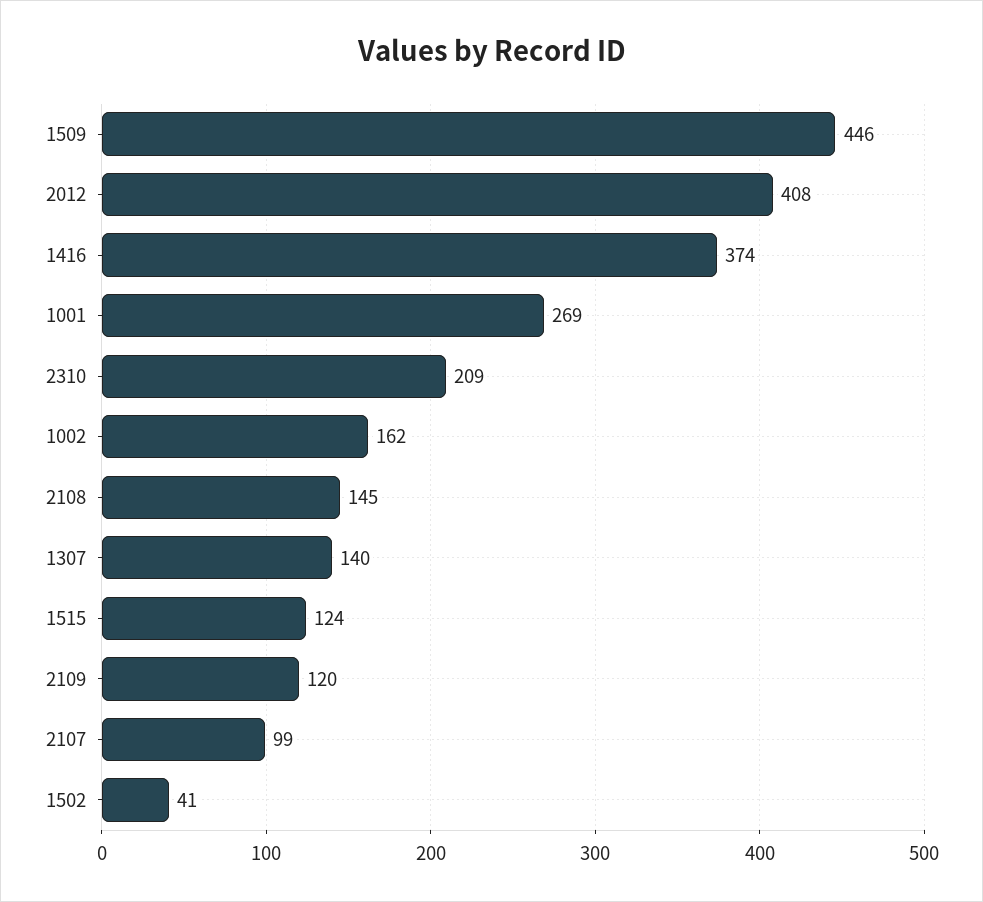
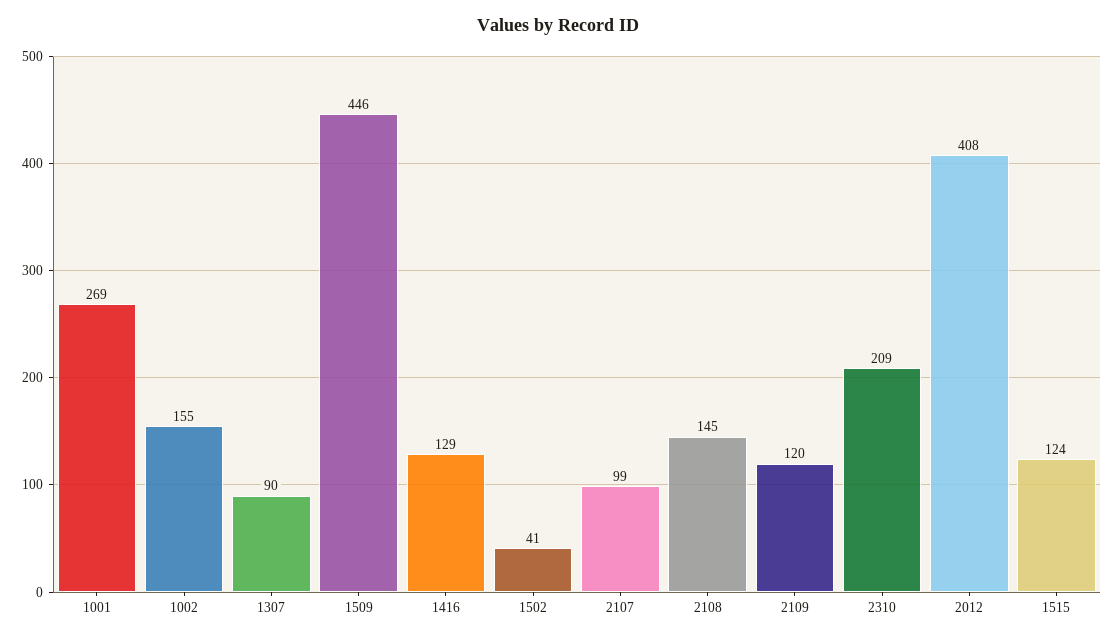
1416: 374 -> 129
1002: 162 -> 155
1307: 140 -> 90

